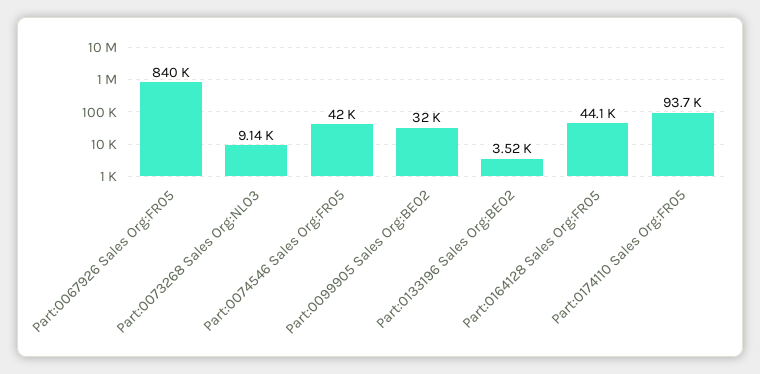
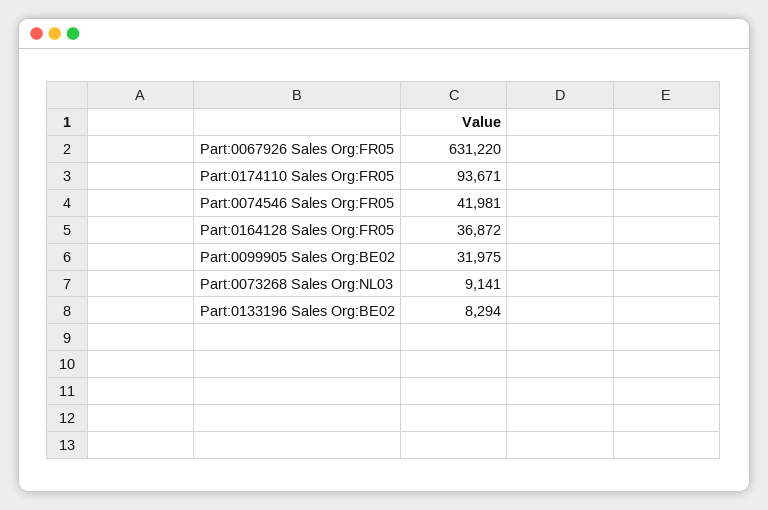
Part:0067926 Sales Org:FR05: 840000 -> 631220
Part:0133196 Sales Org:BE02: 3520 -> 8294
Part:0164128 Sales Org:FR05: 44100 -> 36872

